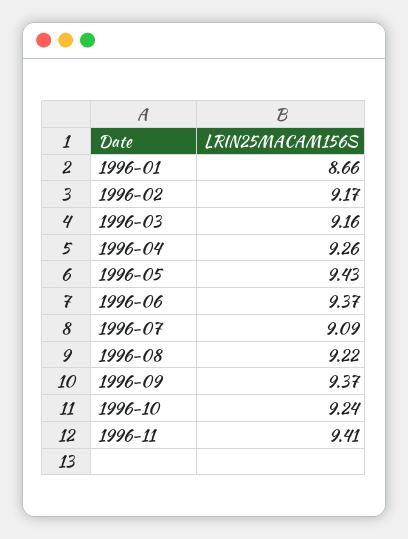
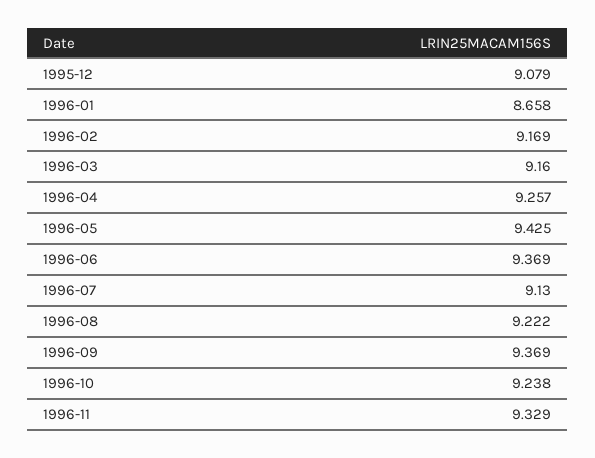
1996-07: 9.09 -> 9.13
1996-11: 9.41 -> 9.329
1995-12: none -> 9.079

